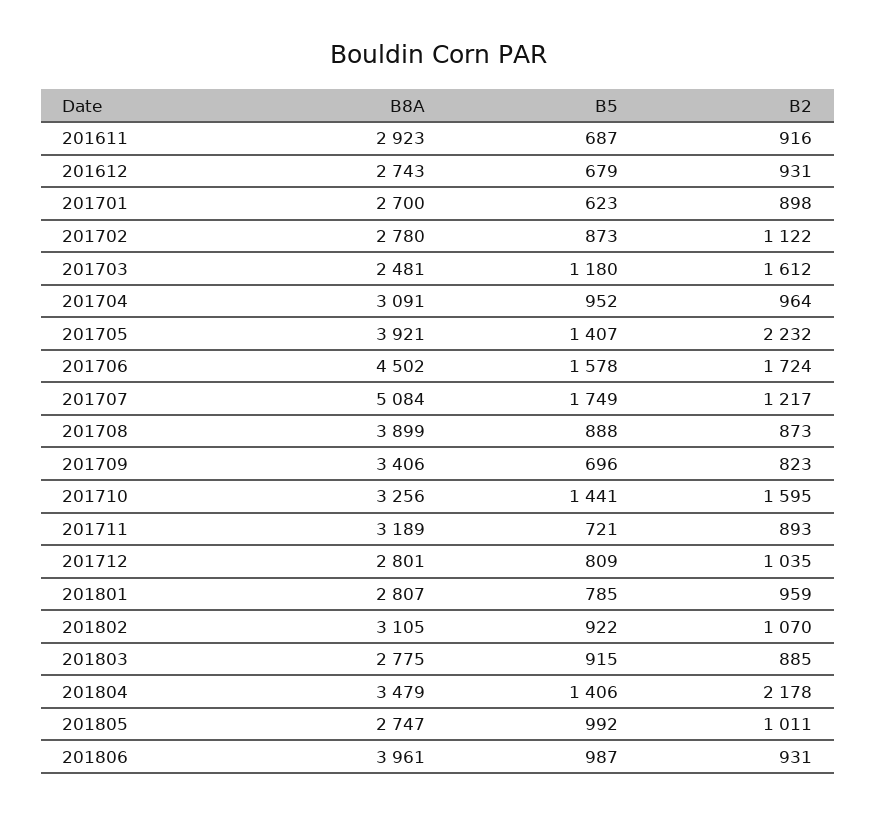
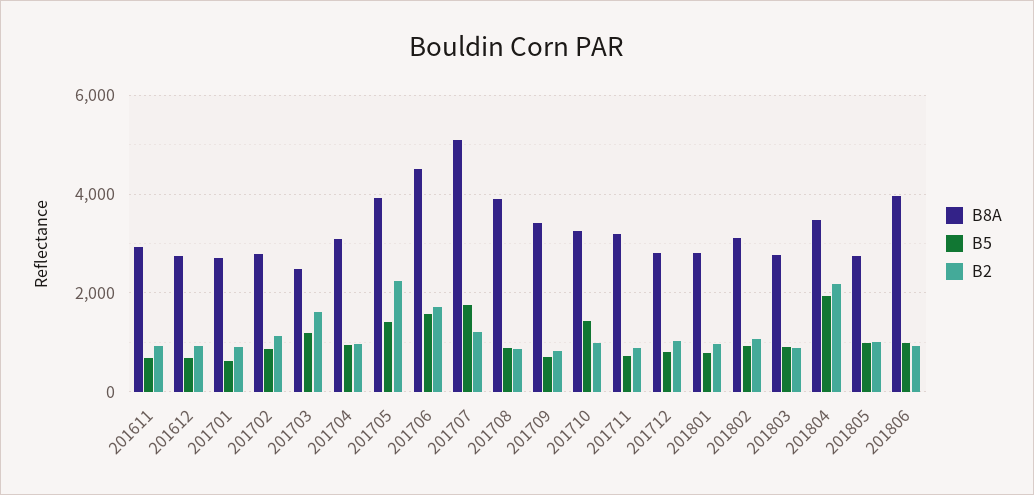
B2, 201710: 1595 -> 1000
B5, 201804: 1406 -> 2000

